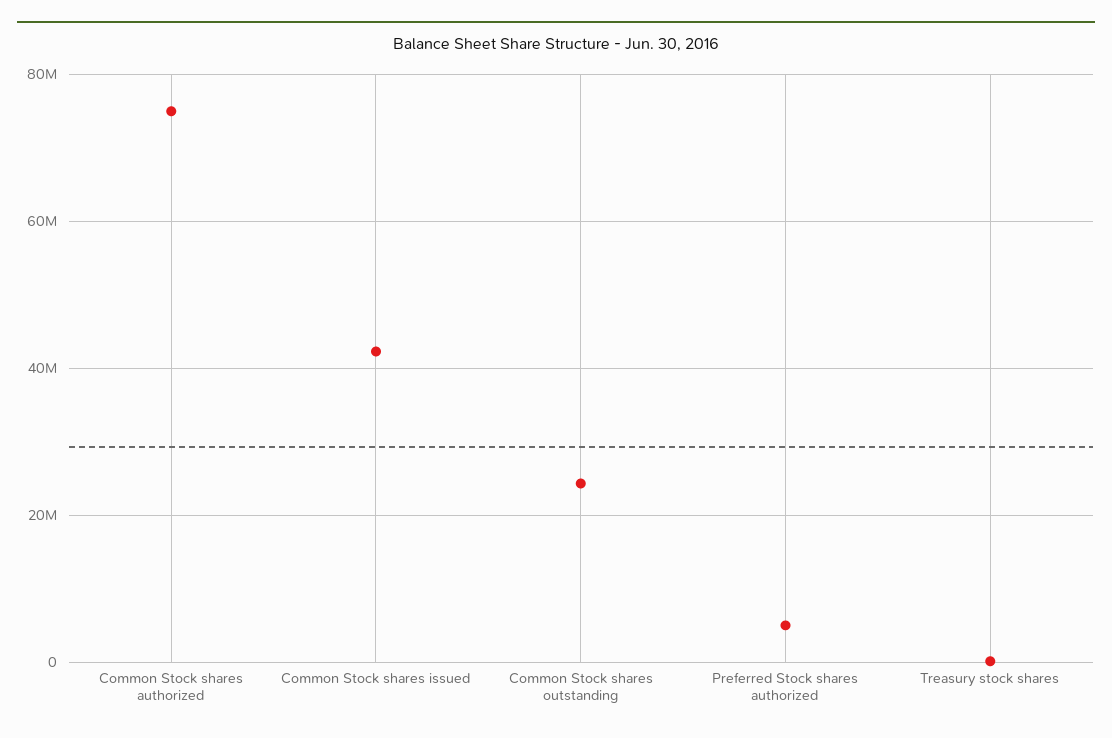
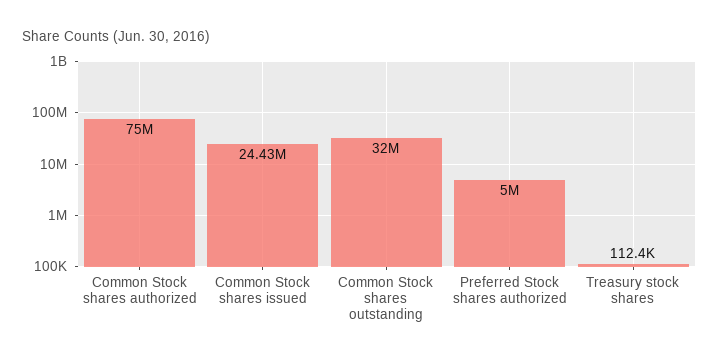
Common Stock shares issued: 42000000 -> 24430000
Common Stock shares outstanding: 24000000 -> 32000000

